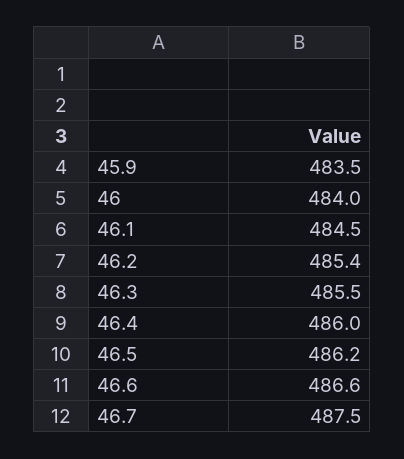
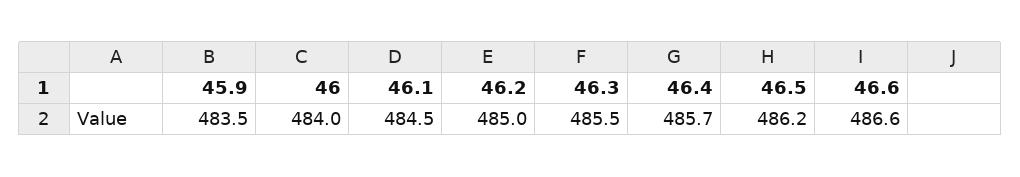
46.2: 485.4 -> 485
46.4: 486 -> 485.7
46.7: 487.5 -> none

